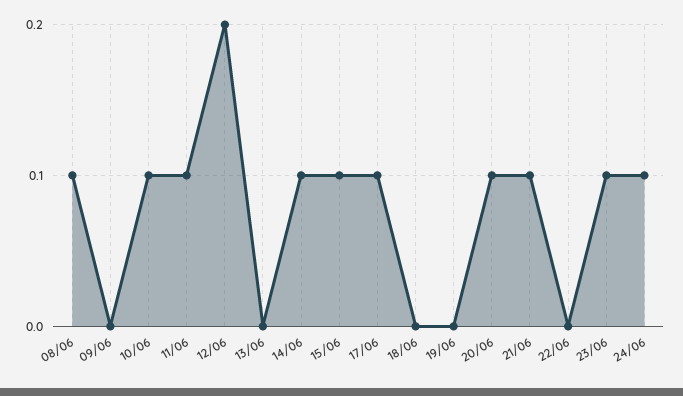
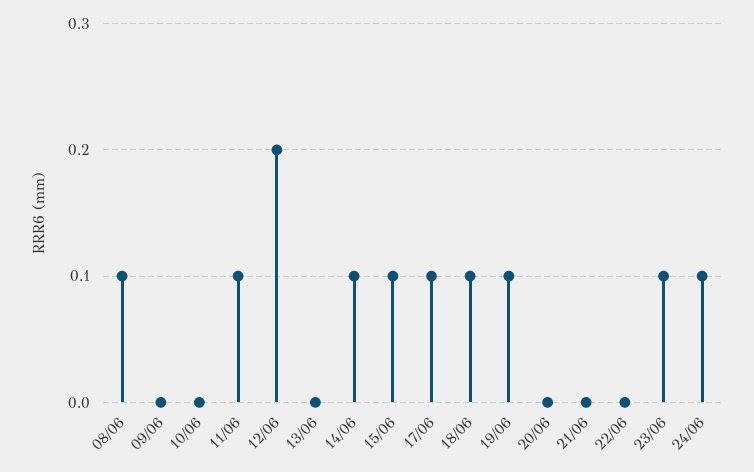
10/06: 0.1 -> 0
18/06: 0 -> 0.1
19/06: 0 -> 0.1
20/06: 0.1 -> 0
21/06: 0.1 -> 0

